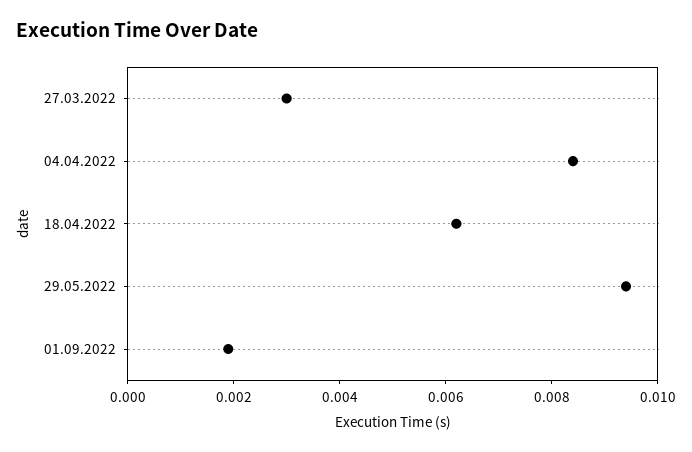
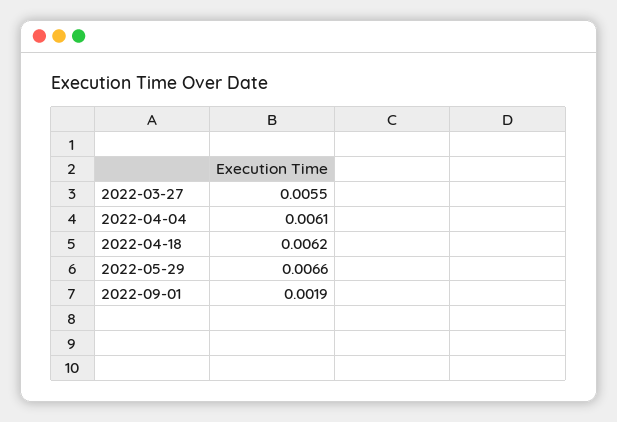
27.03.2022: 0.003 -> 0.0055
04.04.2022: 0.0085 -> 0.0061
29.05.2022: 0.0095 -> 0.0066

